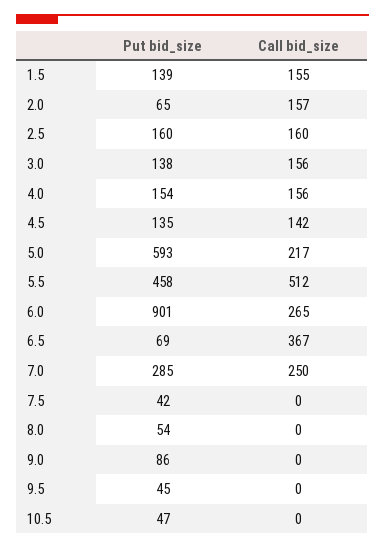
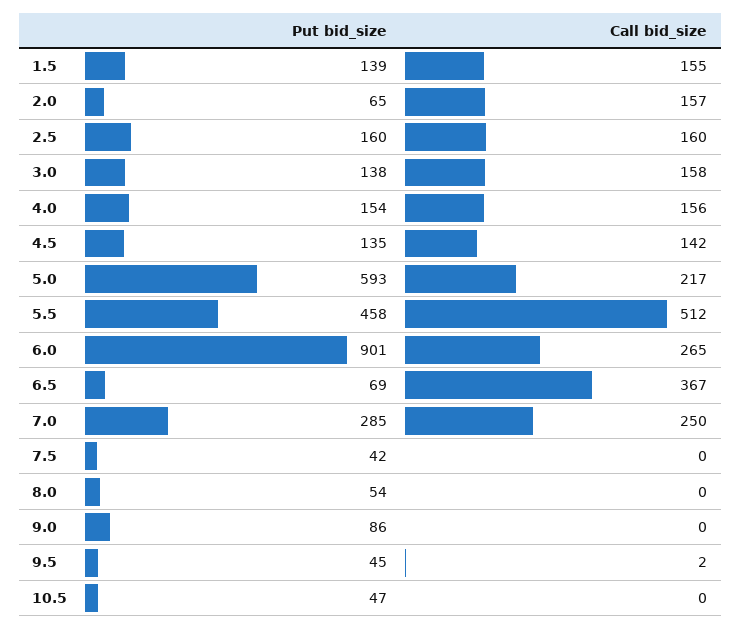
Call bid_size, 3.0: 156 -> 158
Call bid_size, 9.5: 0 -> 2

